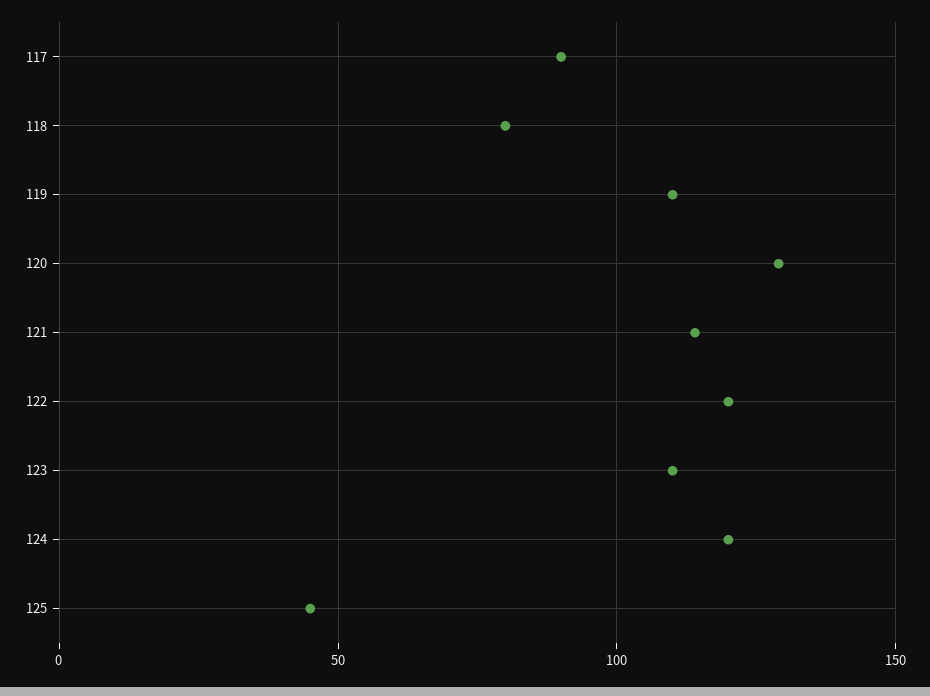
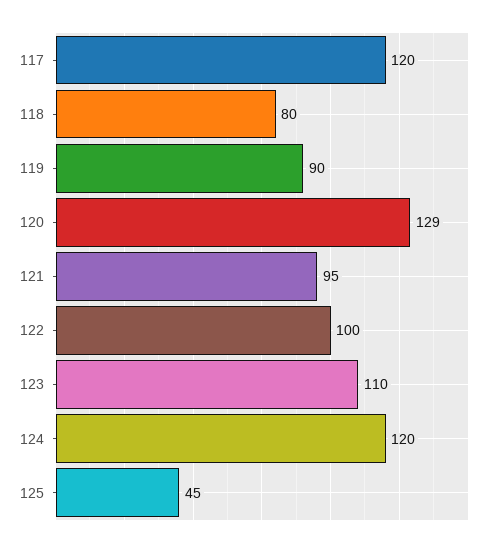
117: 90 -> 120
119: 110 -> 90
121: 115 -> 95
122: 120 -> 100

